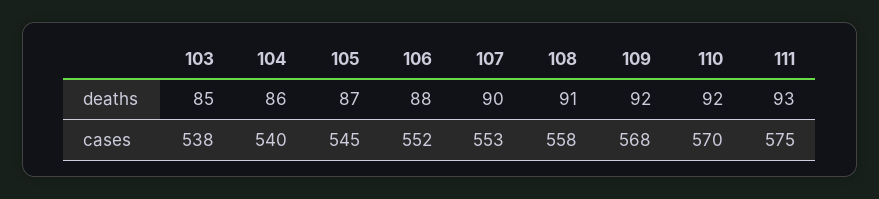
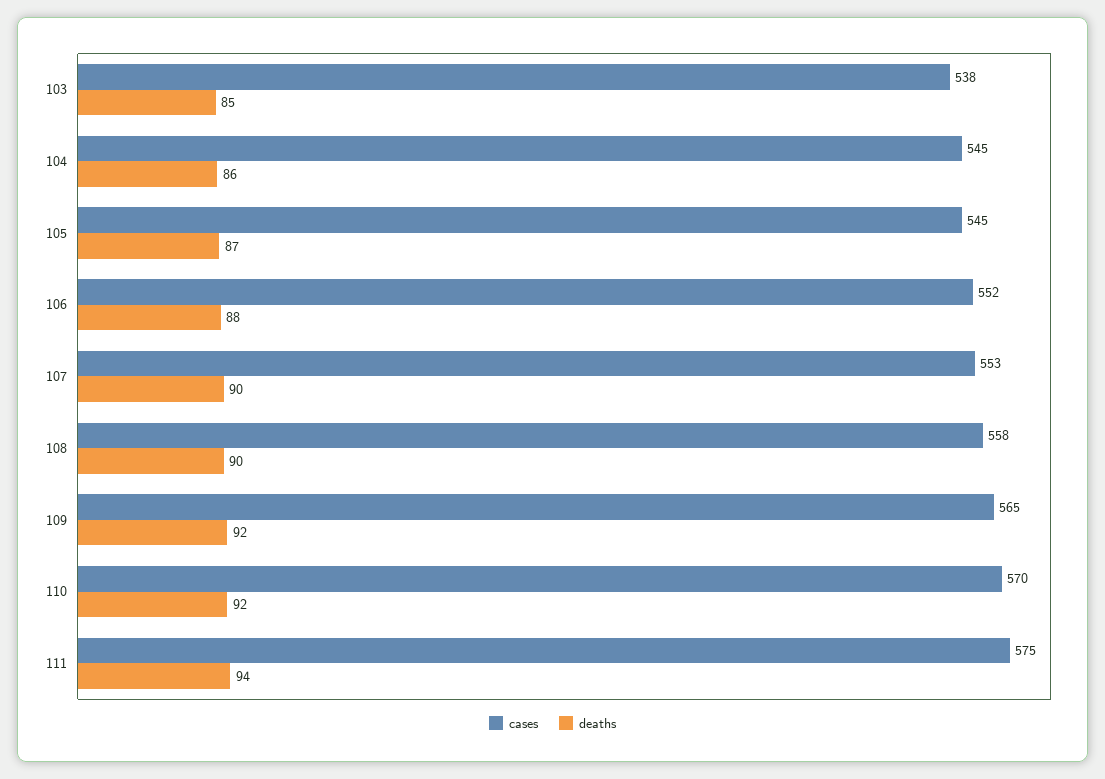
deaths, 108: 91 -> 90
deaths, 111: 93 -> 94
cases, 104: 540 -> 545
cases, 109: 568 -> 565

